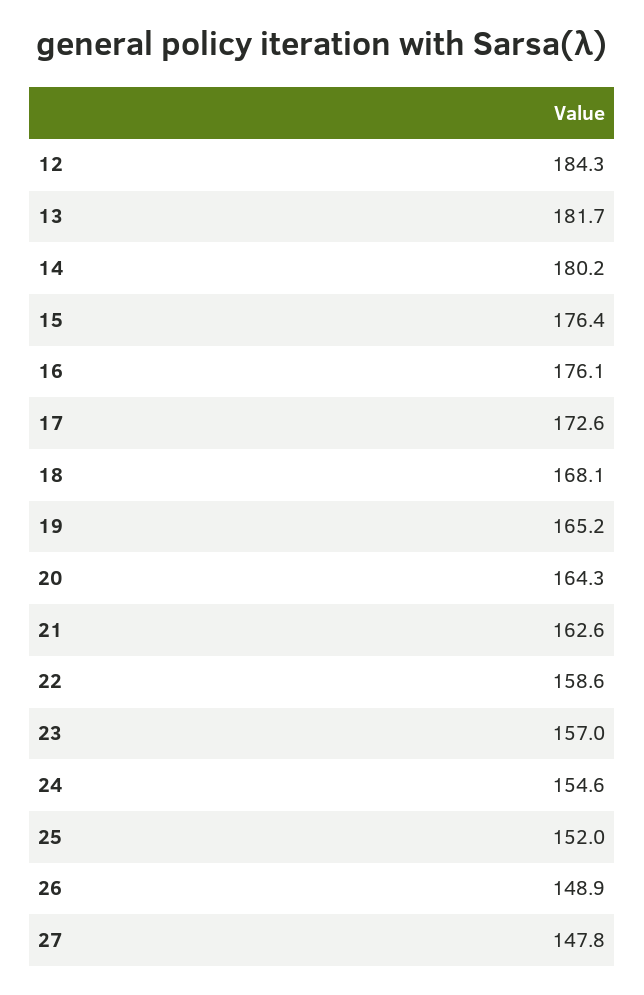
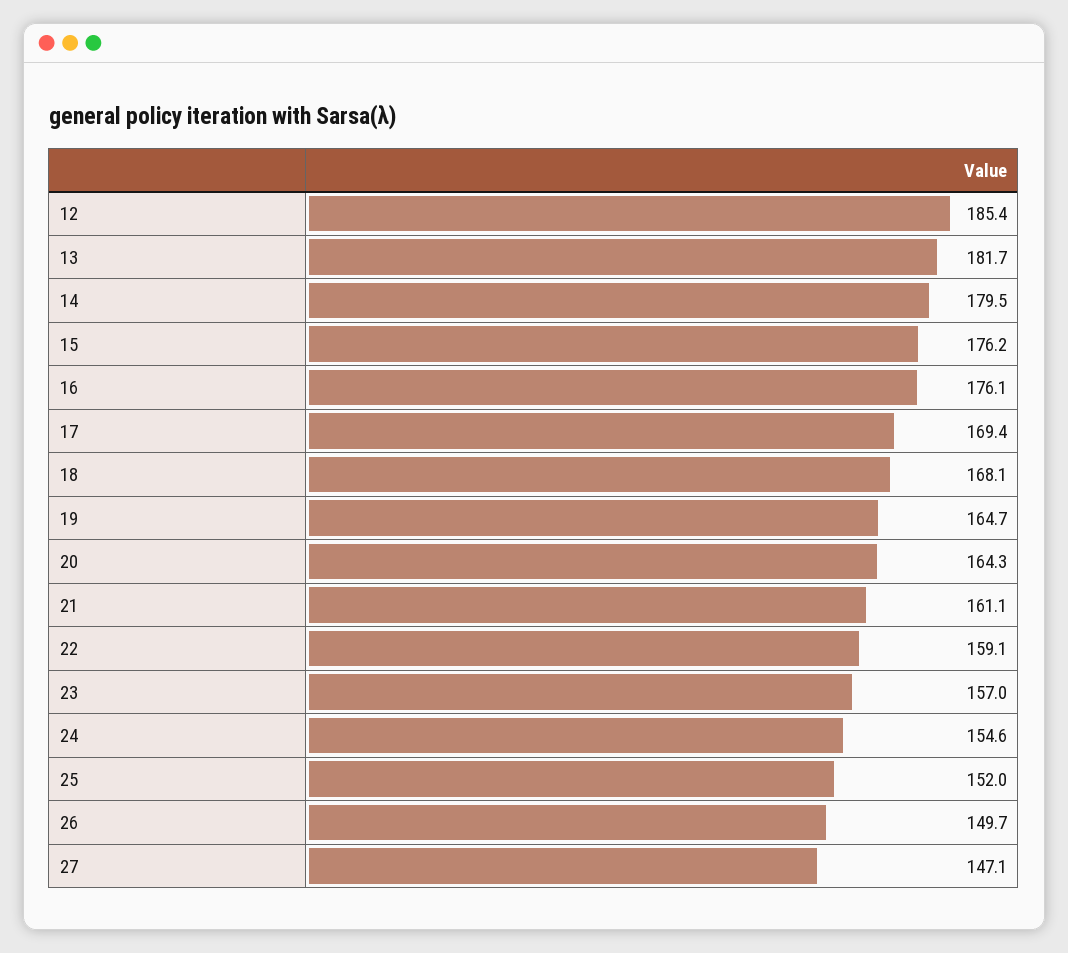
12: 184.3 -> 185.4
14: 180.2 -> 179.5
15: 176.4 -> 176.2
17: 172.6 -> 169.4
19: 165.2 -> 164.7
21: 162.6 -> 161.1
22: 158.6 -> 159.1
26: 148.9 -> 149.7
27: 147.8 -> 147.1

